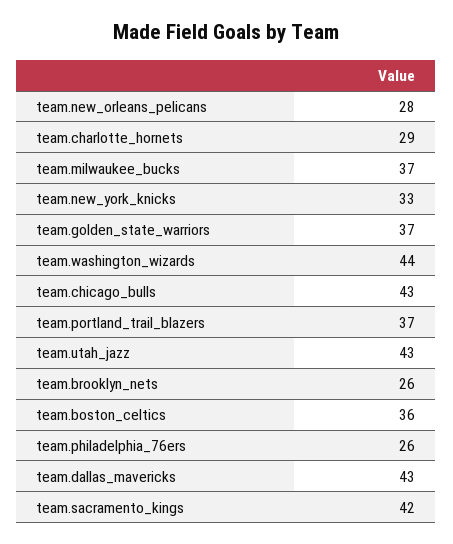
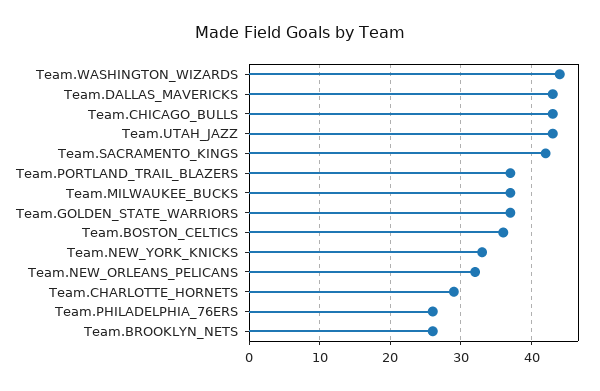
team.new_orleans_pelicans: 28 -> 32

